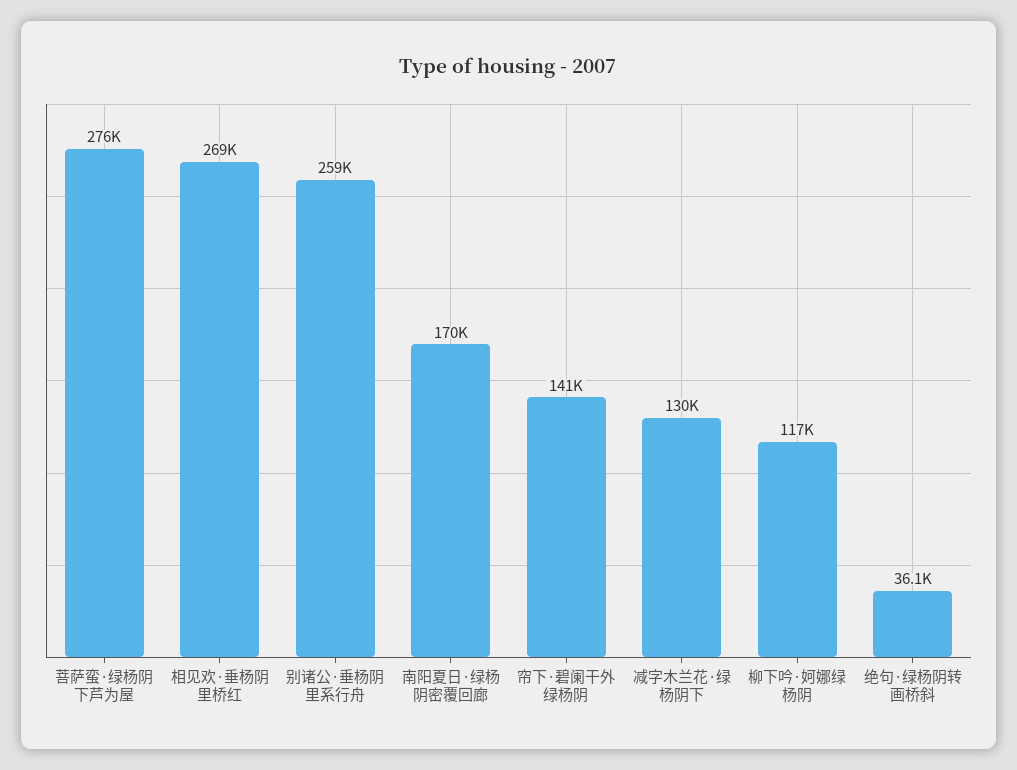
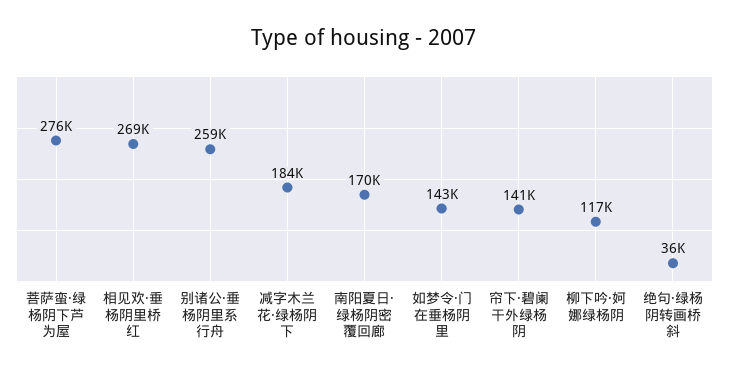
减字木兰花·绿杨阴下: 130000 -> 184000
如梦令·门在垂杨阴里: none -> 143000

